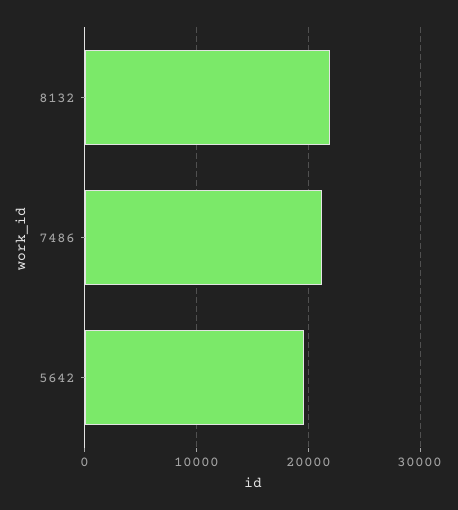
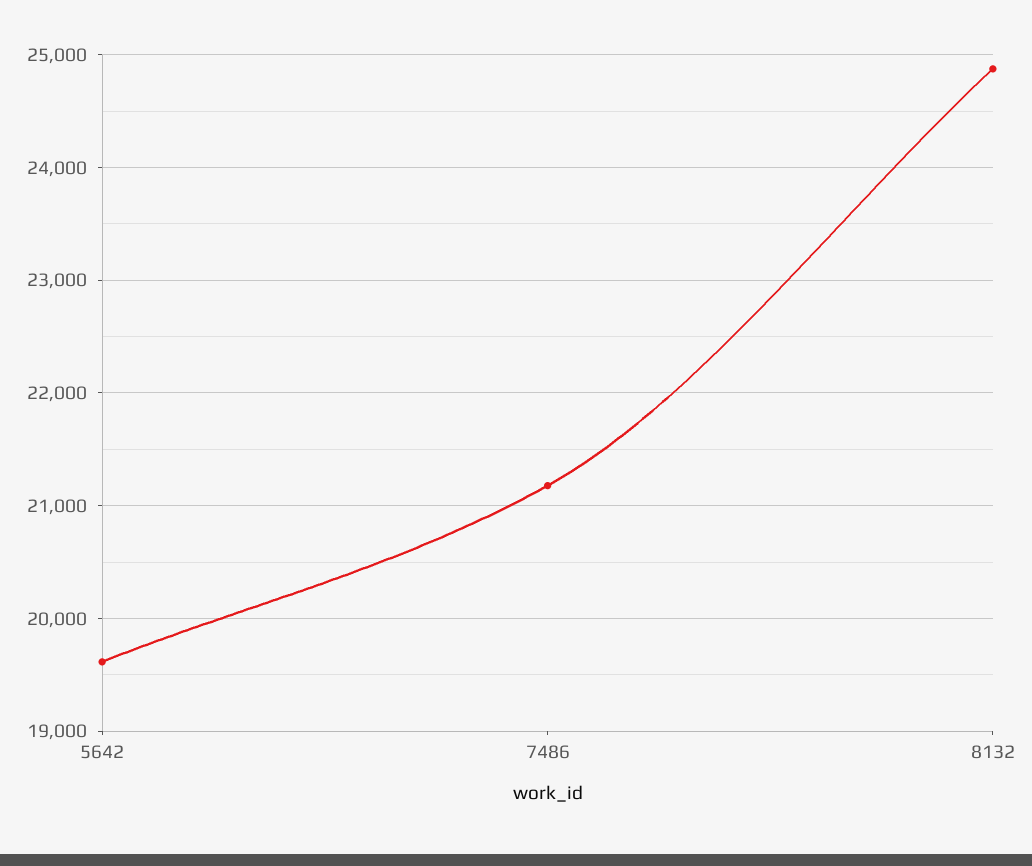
8132: 22000 -> 24900

